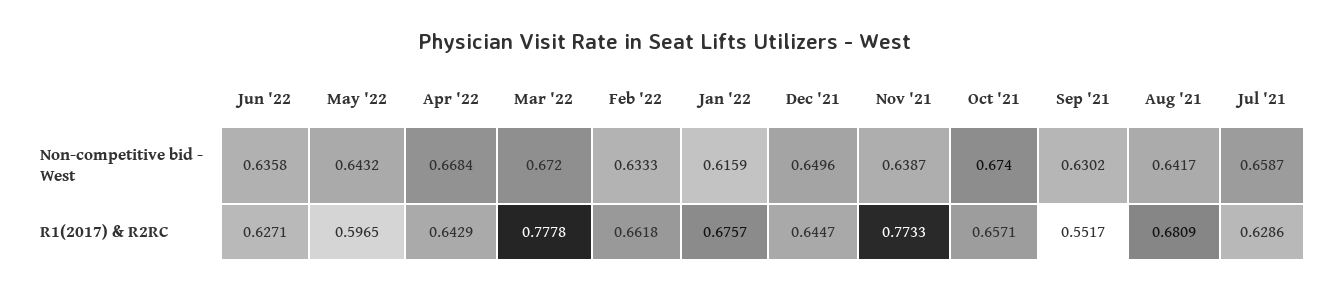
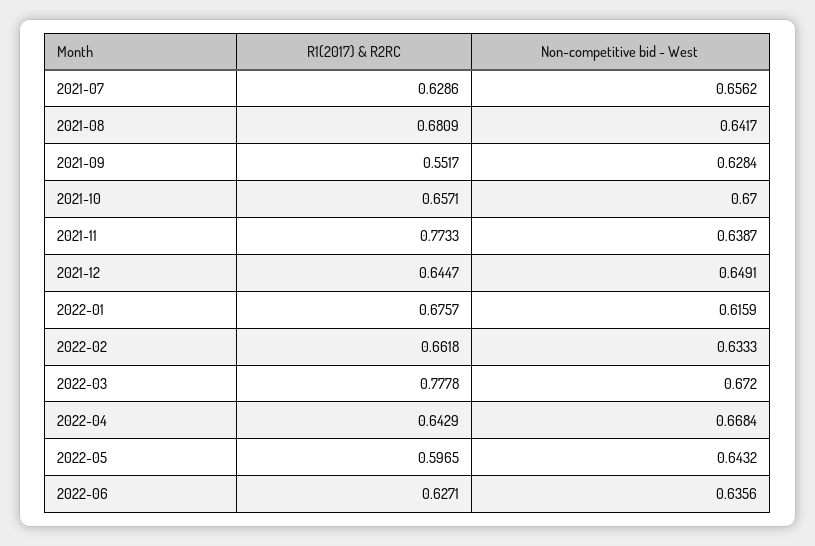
Jun '22, Non-competitive bid - West: 0.6358 -> 0.6356
Dec '21, Non-competitive bid - West: 0.6496 -> 0.6491
Oct '21, Non-competitive bid - West: 0.674 -> 0.67
Sep '21, Non-competitive bid - West: 0.6302 -> 0.6284
Jul '21, Non-competitive bid - West: 0.6587 -> 0.6562

